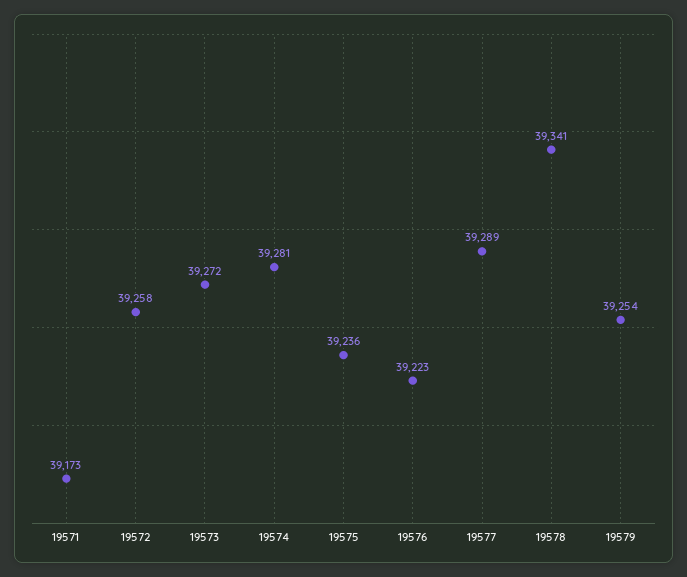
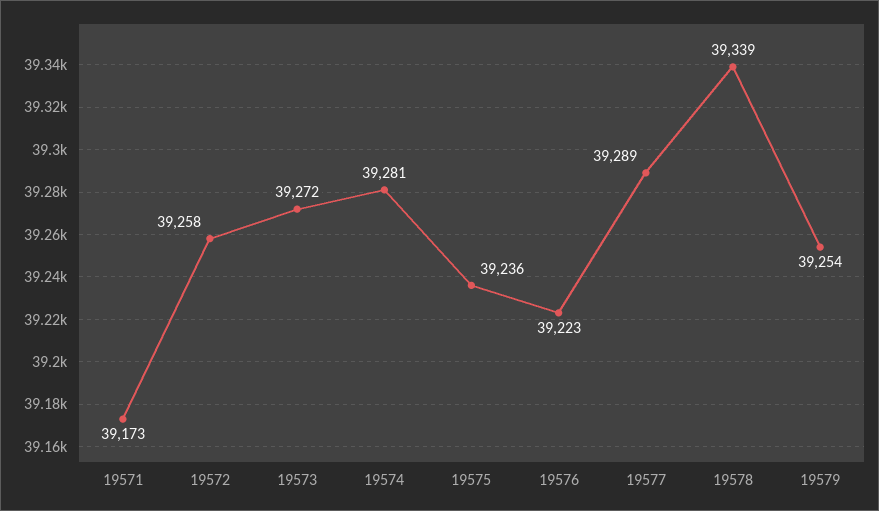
19578: 39341 -> 39339

